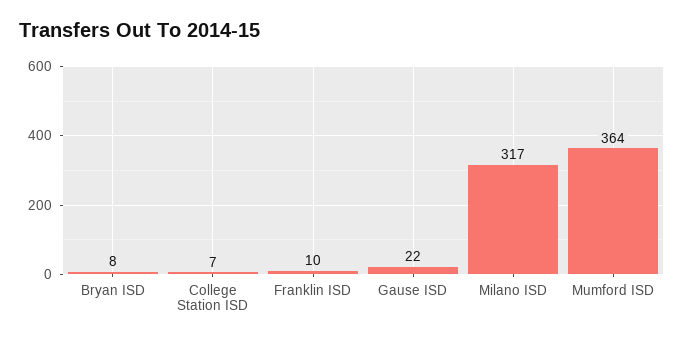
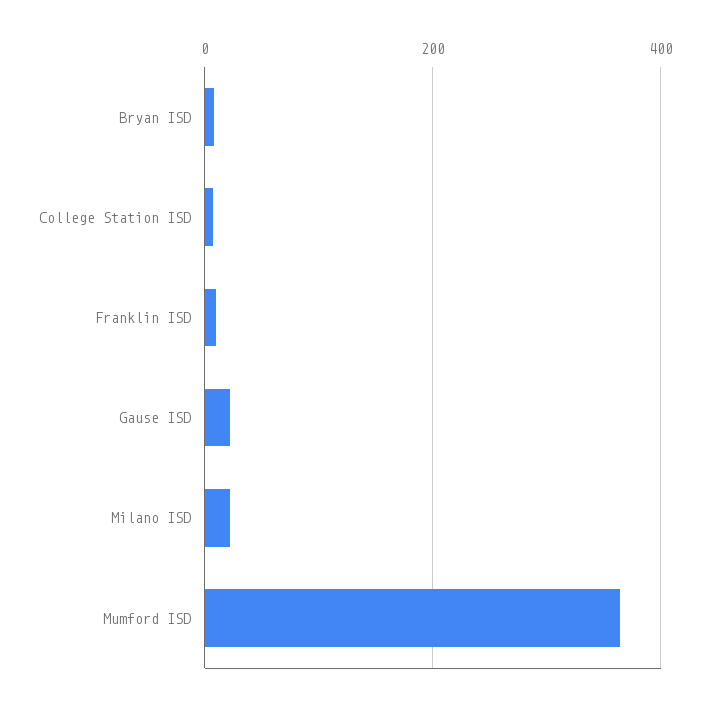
Milano ISD: 317 -> 20

